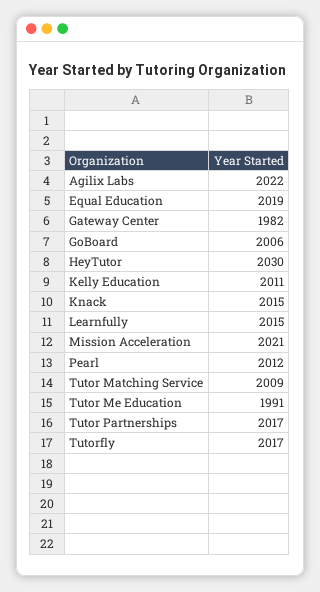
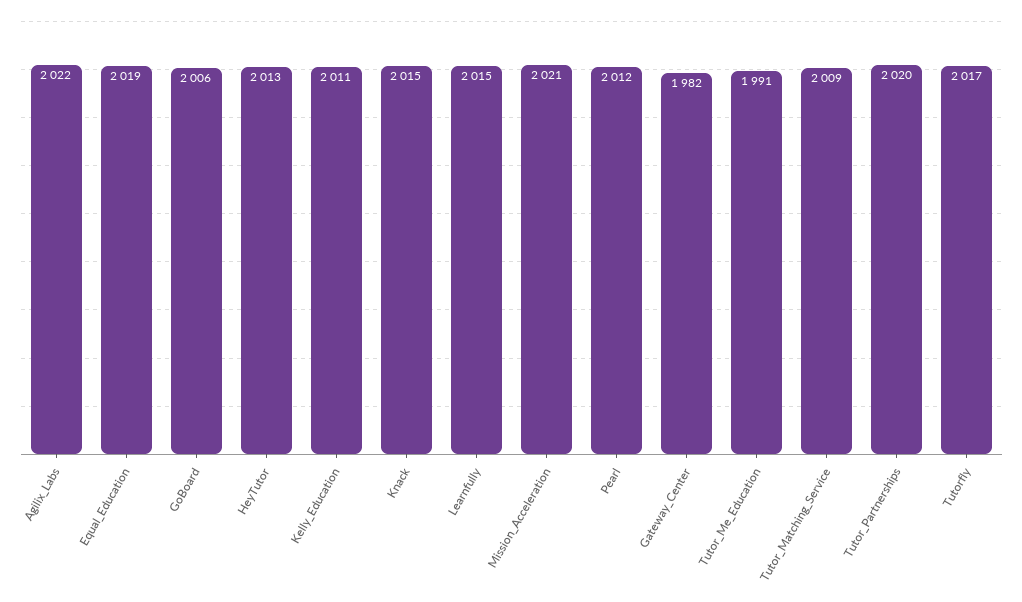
HeyTutor: 2030 -> 2013
Tutor Partnerships: 2017 -> 2020

